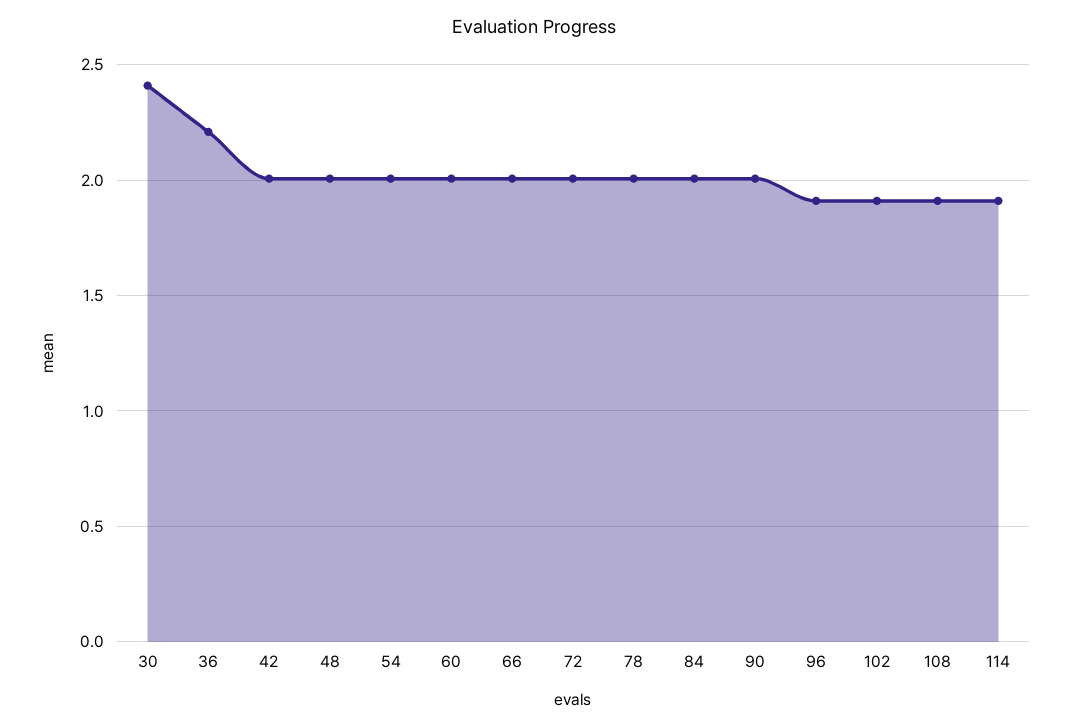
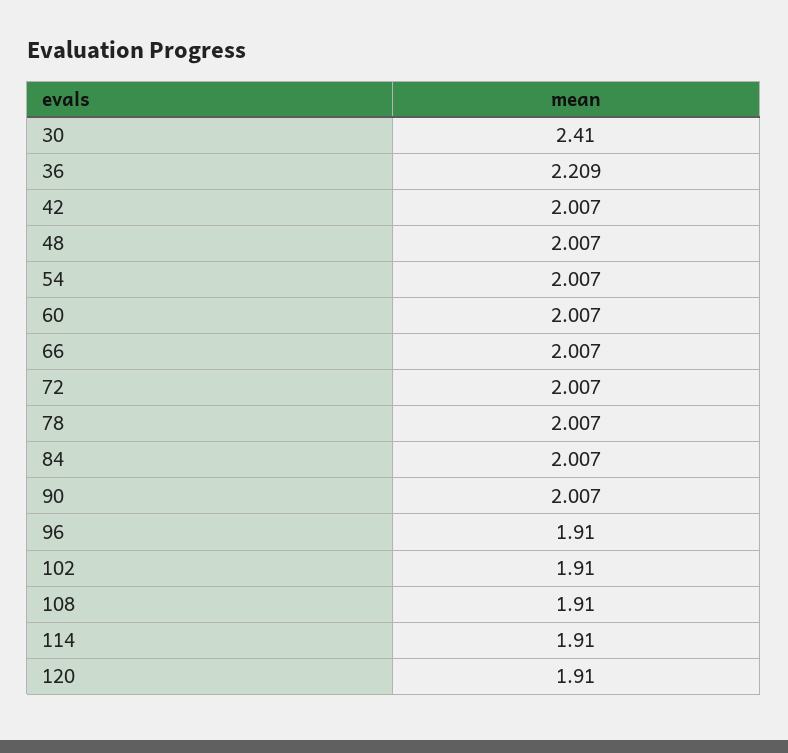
120: none -> 1.91

